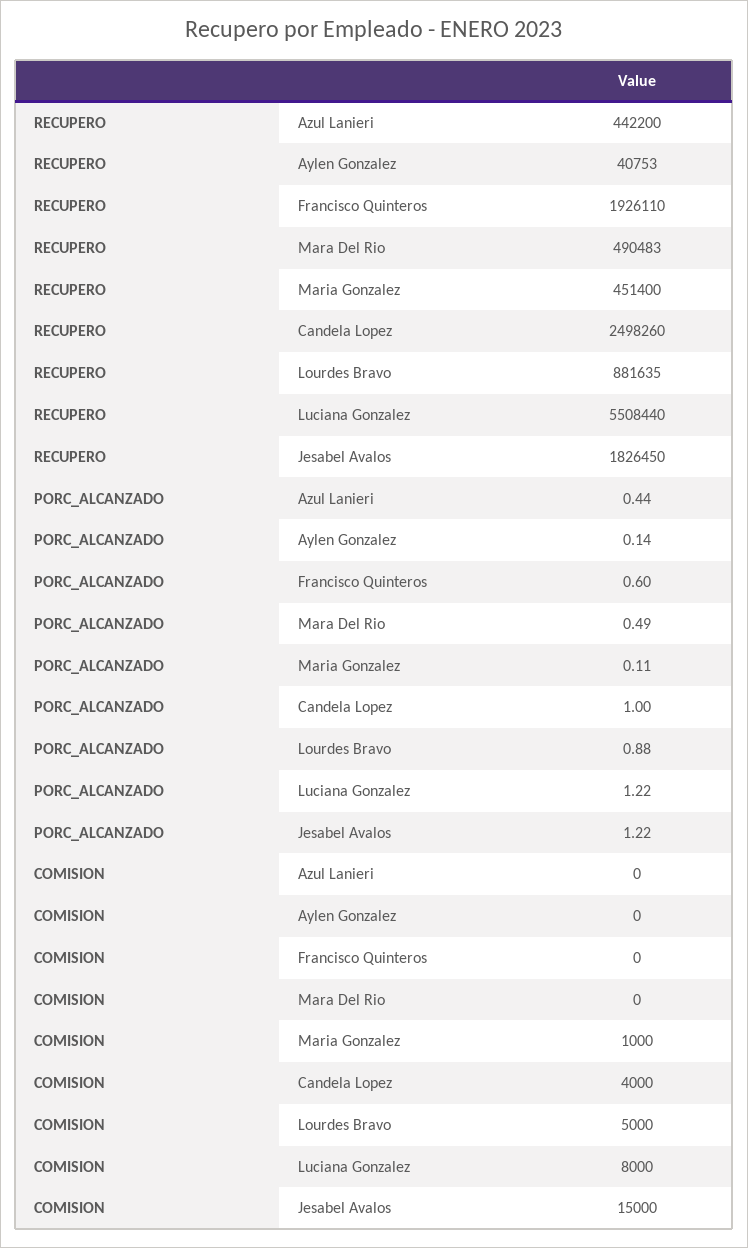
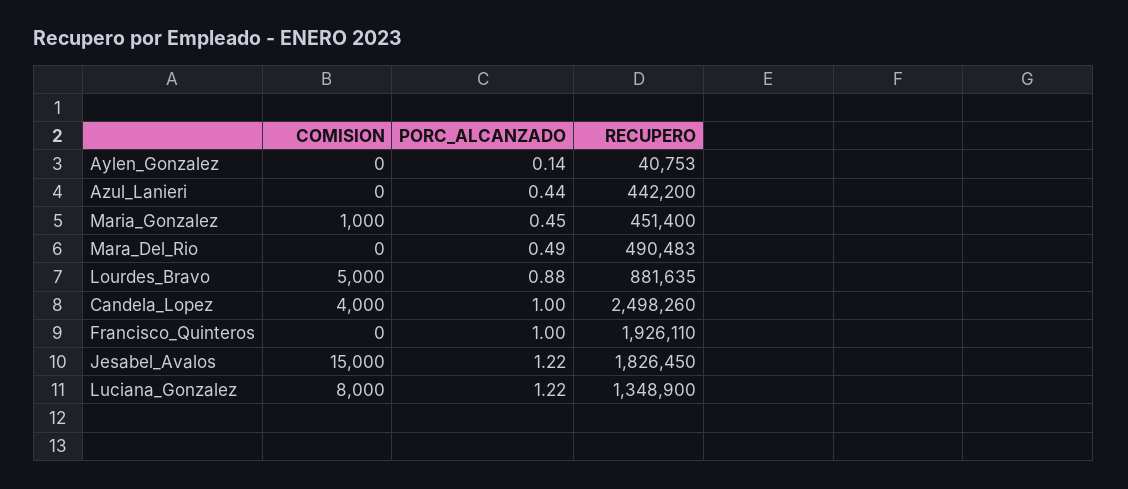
RECUPERO, Luciana Gonzalez: 5508440 -> 1348900
PORC_ALCANZADO, Francisco Quinteros: 0.6 -> 1
PORC_ALCANZADO, Maria Gonzalez: 0.11 -> 0.45

